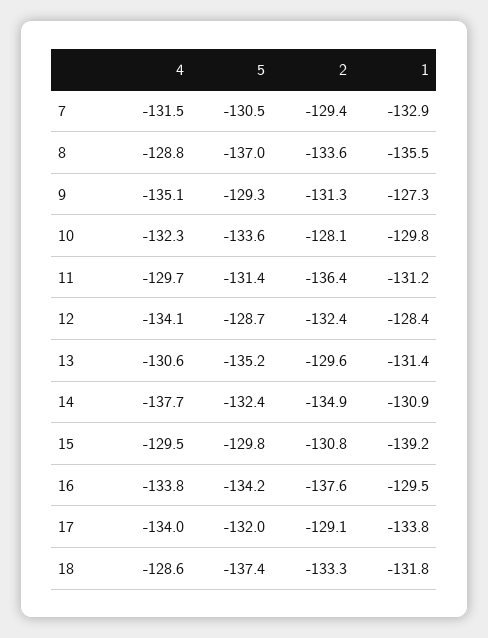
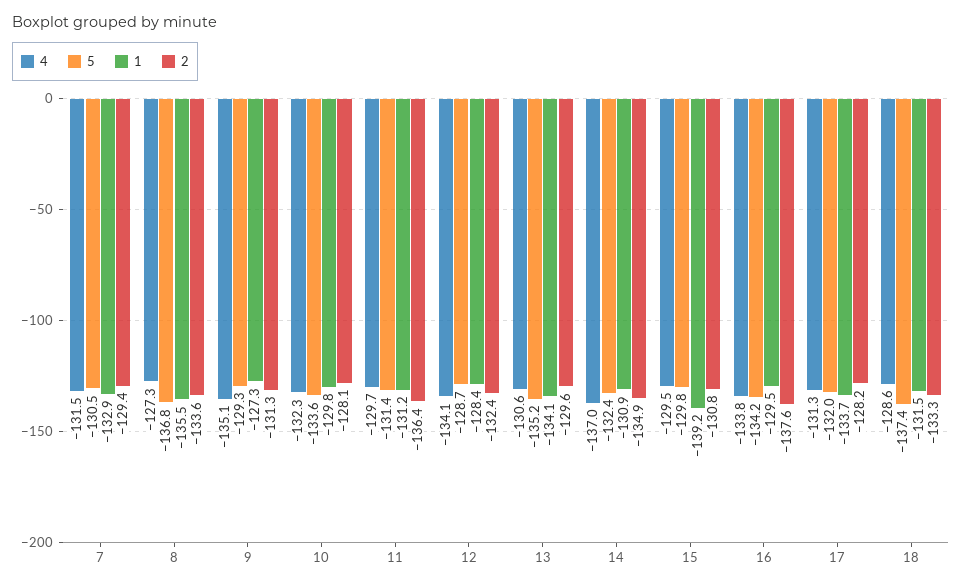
4, 8: -128.8 -> -127.3
5, 8: -137 -> -136.8
1, 13: -131.4 -> -134.1
4, 14: -137.7 -> -137
4, 17: -134 -> -131.3
2, 17: -129.1 -> -128.2
1, 17: -133.8 -> -133.7
1, 18: -131.8 -> -131.5

